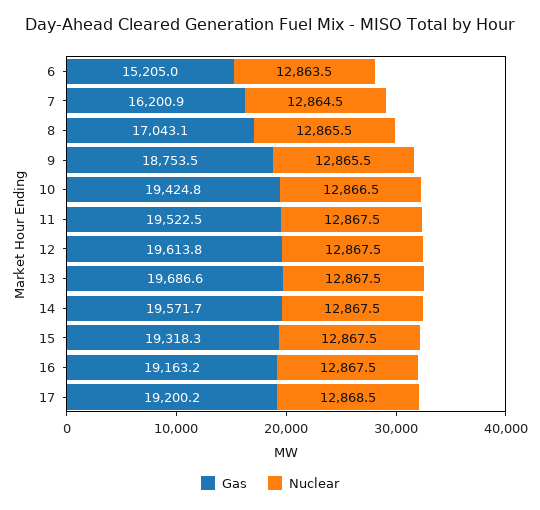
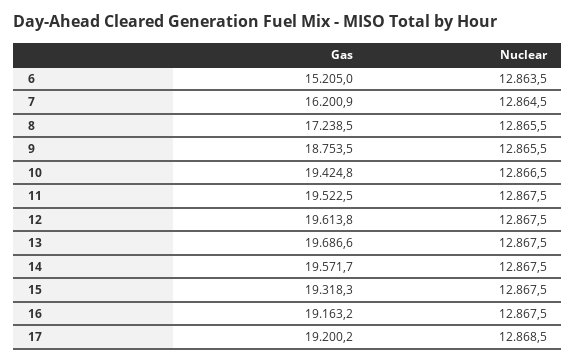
Gas, 8: 17043.1 -> 17238.5

